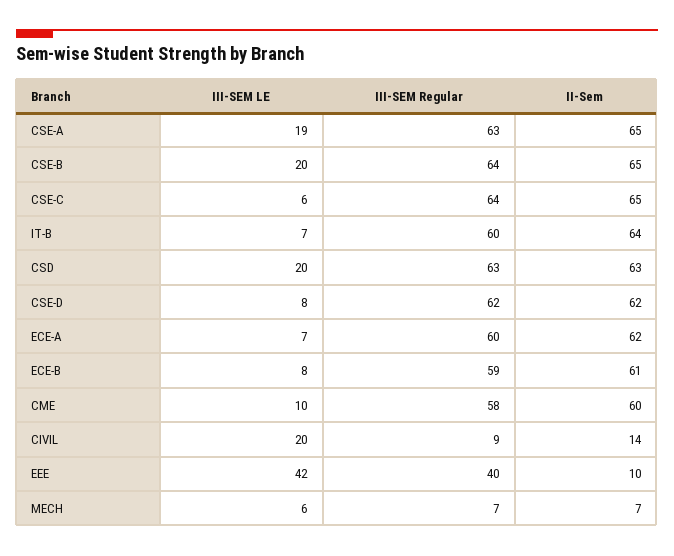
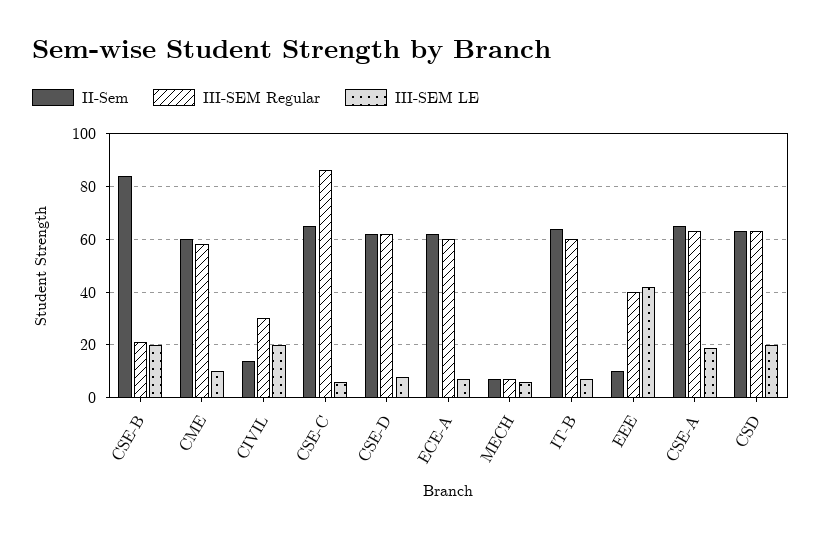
III-SEM Regular, CSE-B: 64 -> 20
II-Sem, CSE-B: 65 -> 85
III-SEM Regular, CSE-C: 64 -> 85
III-SEM LE, ECE-B: 8 -> none
III-SEM Regular, ECE-B: 59 -> none
II-Sem, ECE-B: 61 -> none
III-SEM Regular, CIVIL: 9 -> 30

